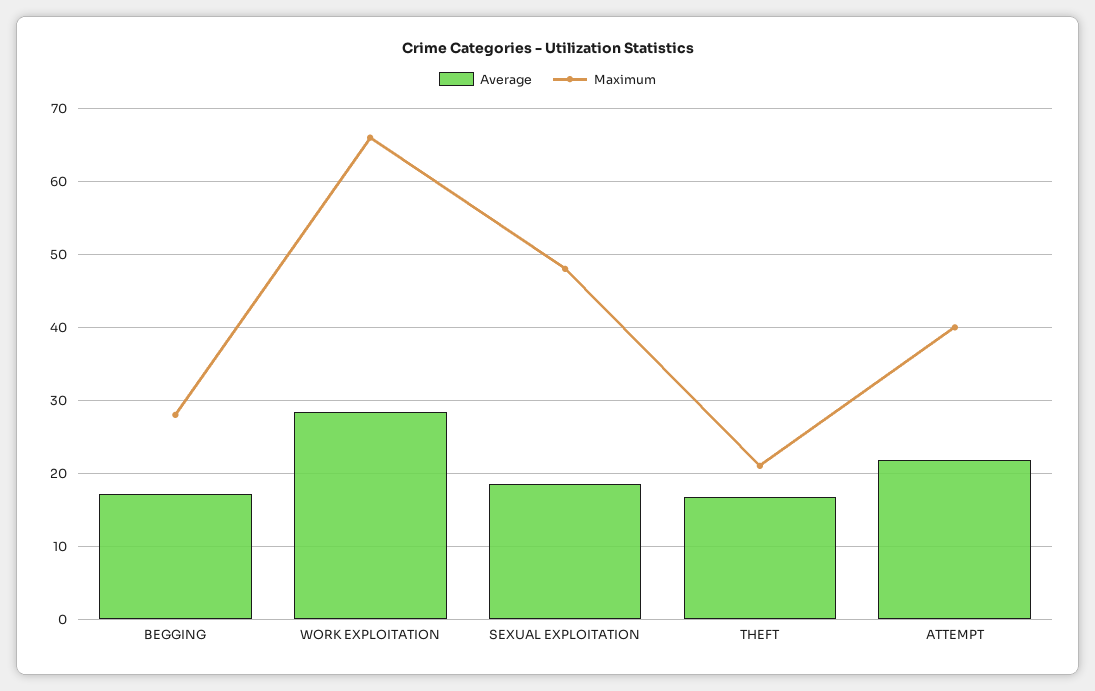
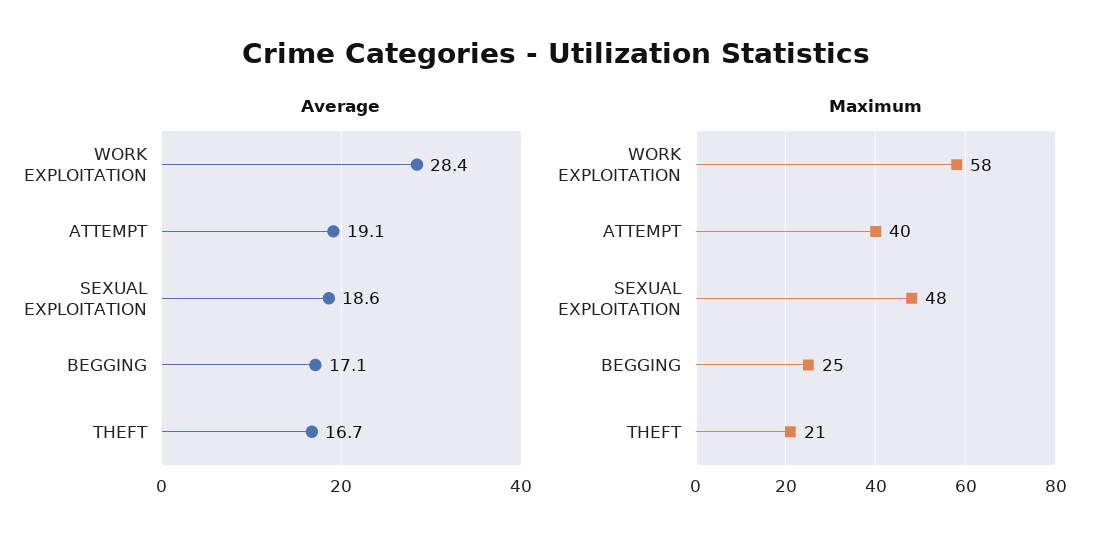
Maximum, BEGGING: 28 -> 25
Maximum, WORK EXPLOITATION: 66 -> 58
Average, ATTEMPT: 22 -> 19.1

